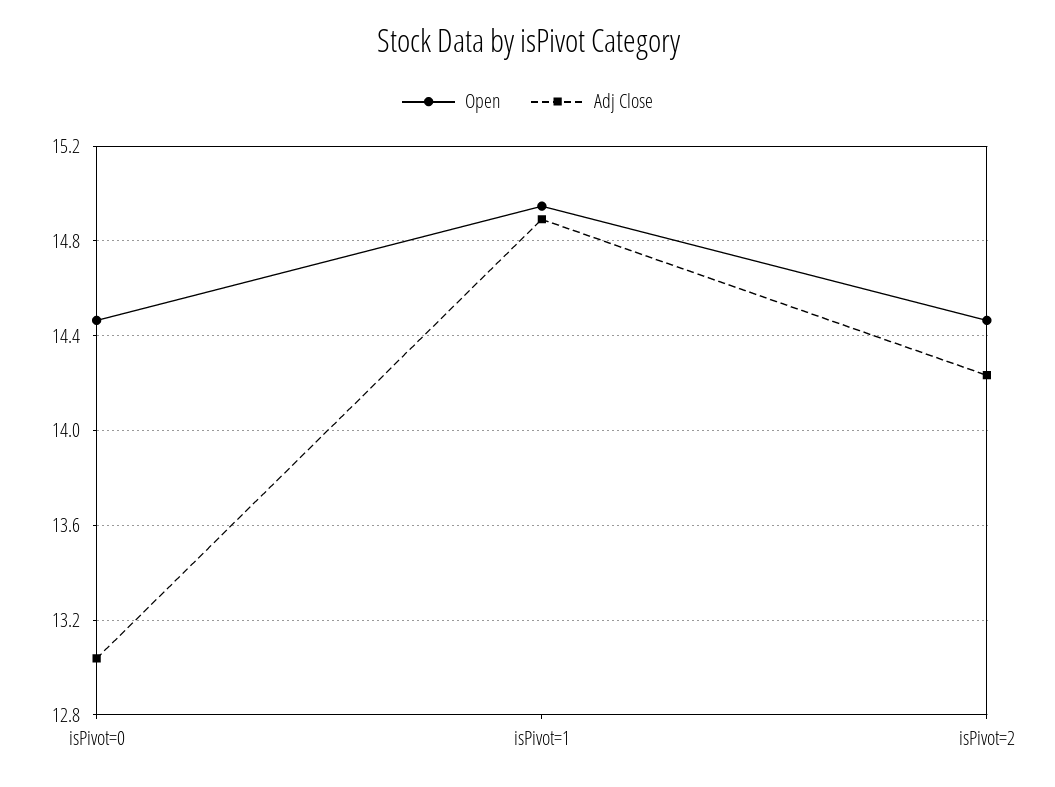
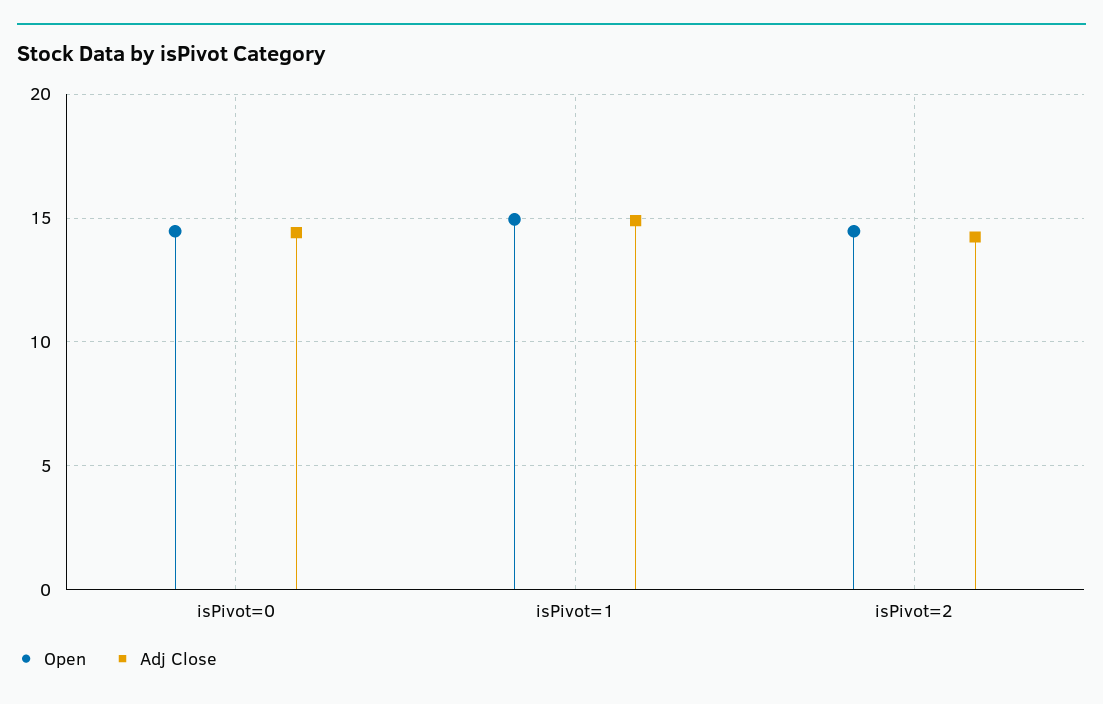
Adj Close, isPivot=0: 13.05 -> 14.5

